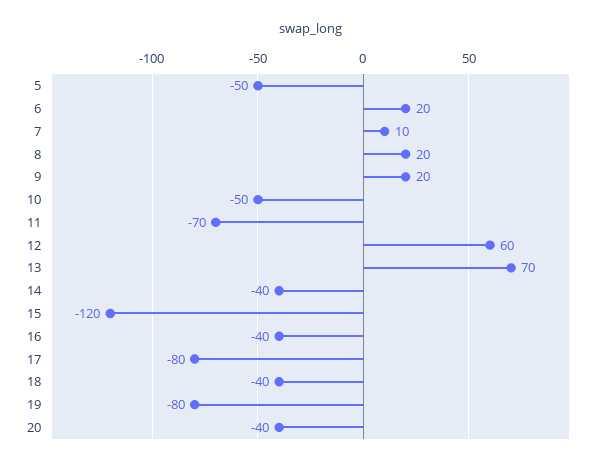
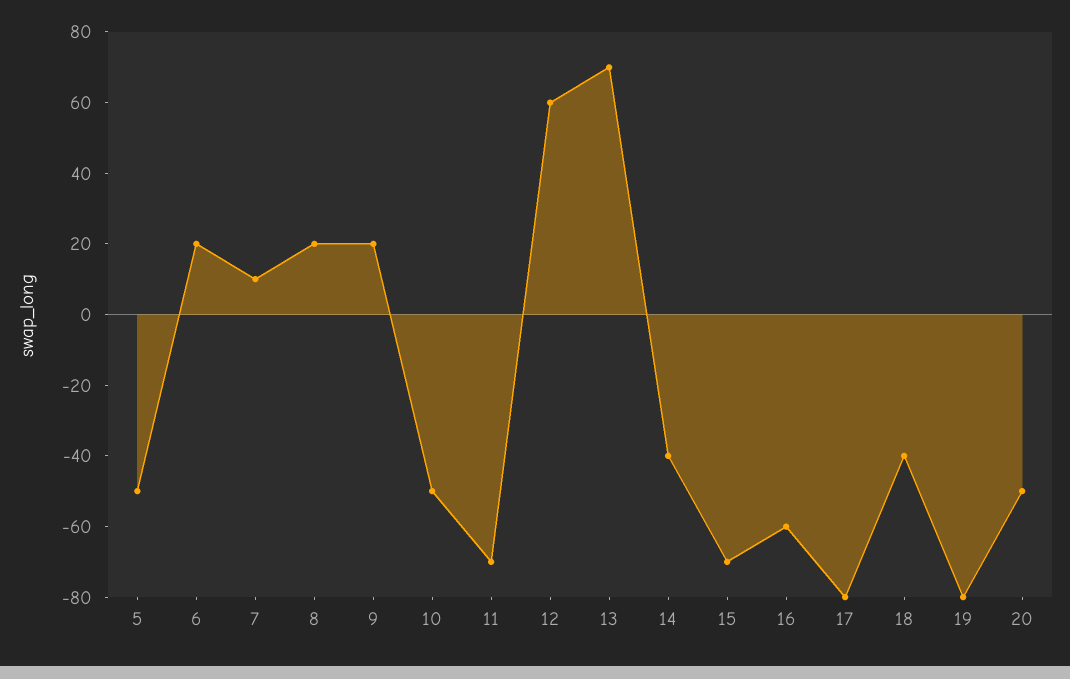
15: -120 -> -70
16: -40 -> -60
20: -40 -> -50

